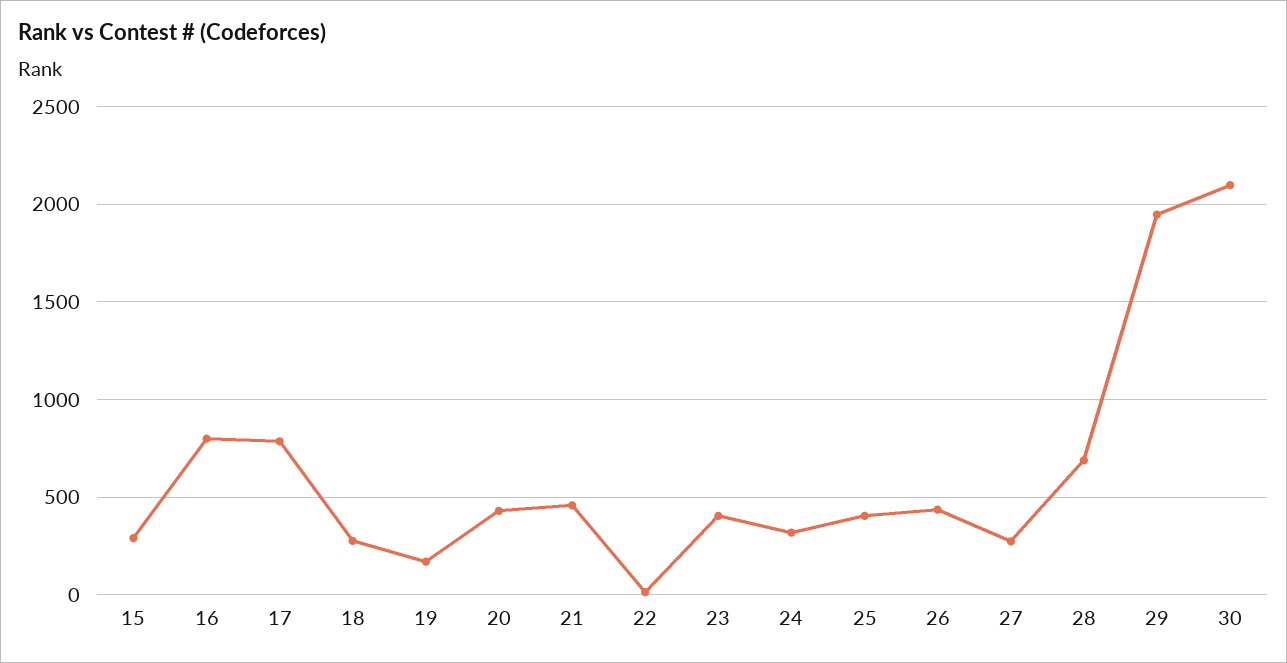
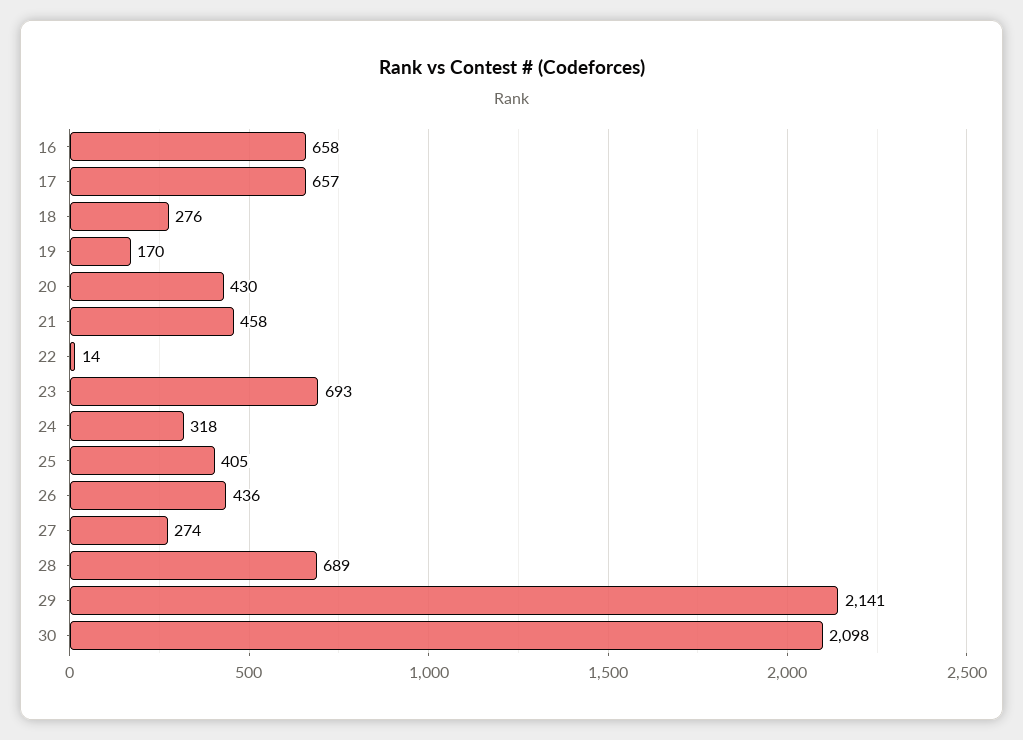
15: 300 -> none
16: 800 -> 658
17: 800 -> 657
23: 400 -> 693
29: 1950 -> 2141

